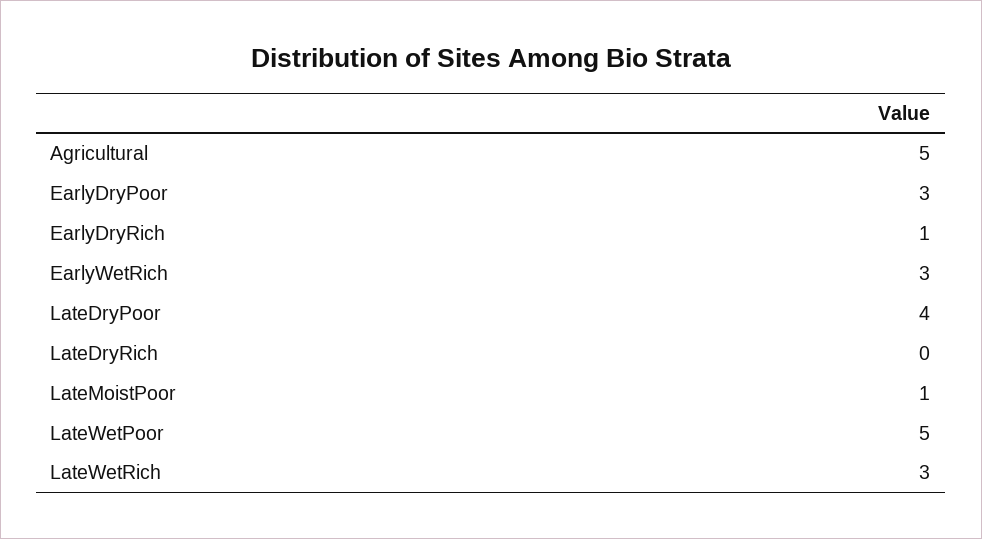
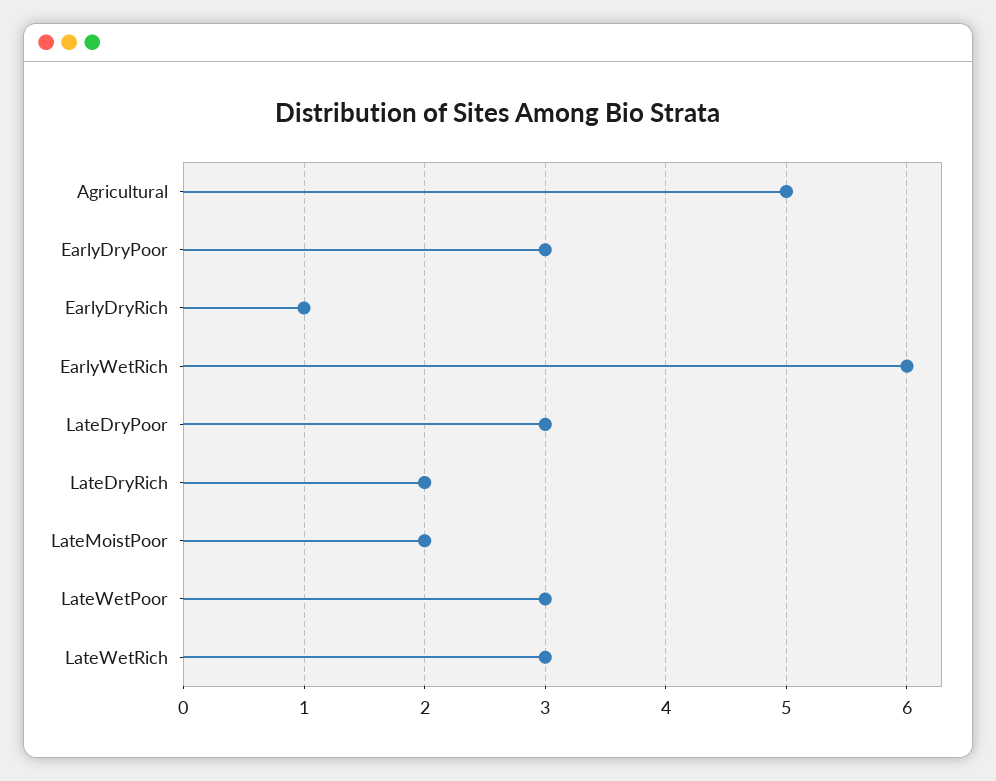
EarlyWetRich: 3 -> 6
LateDryPoor: 4 -> 3
LateDryRich: 0 -> 2
LateMoistPoor: 1 -> 2
LateWetPoor: 5 -> 3

